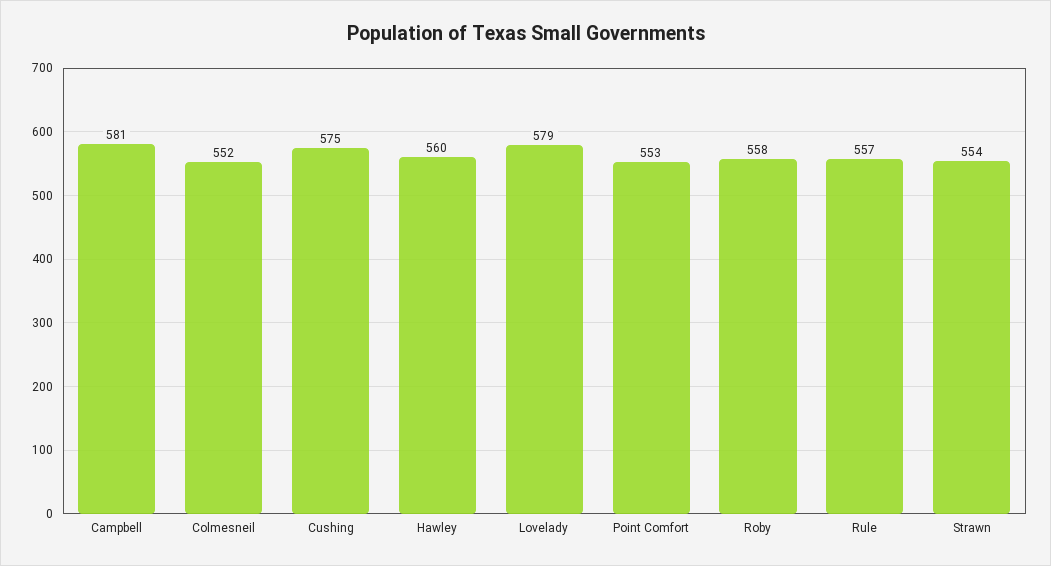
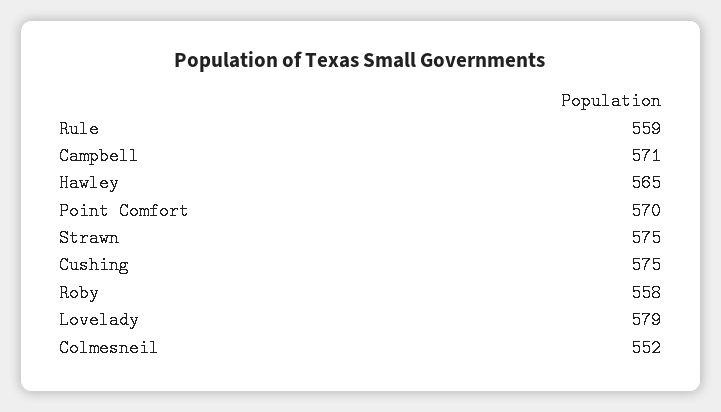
Campbell: 581 -> 571
Hawley: 560 -> 565
Point Comfort: 553 -> 570
Rule: 557 -> 559
Strawn: 554 -> 575

